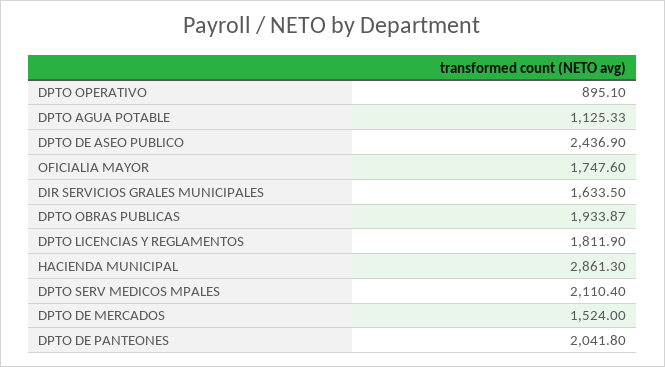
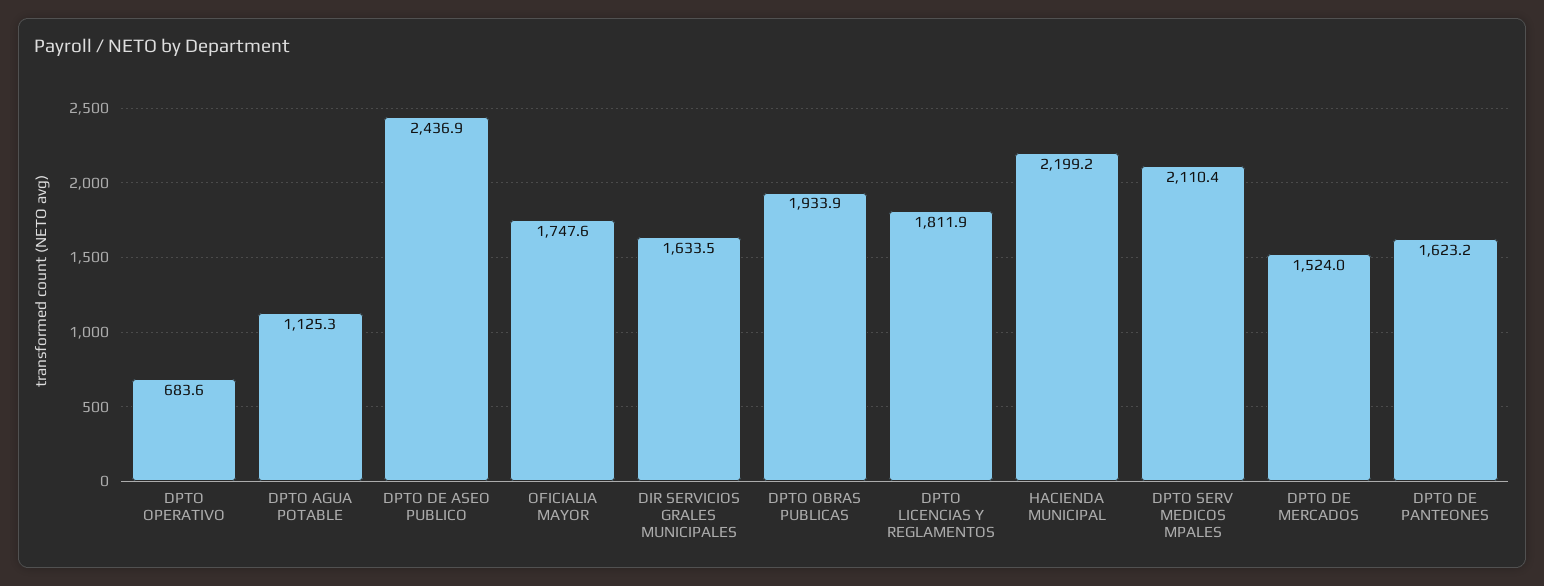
DPTO OPERATIVO: 895.1 -> 683.6
HACIENDA MUNICIPAL: 2861.3 -> 2199.2
DPTO DE PANTEONES: 2041.8 -> 1623.2

